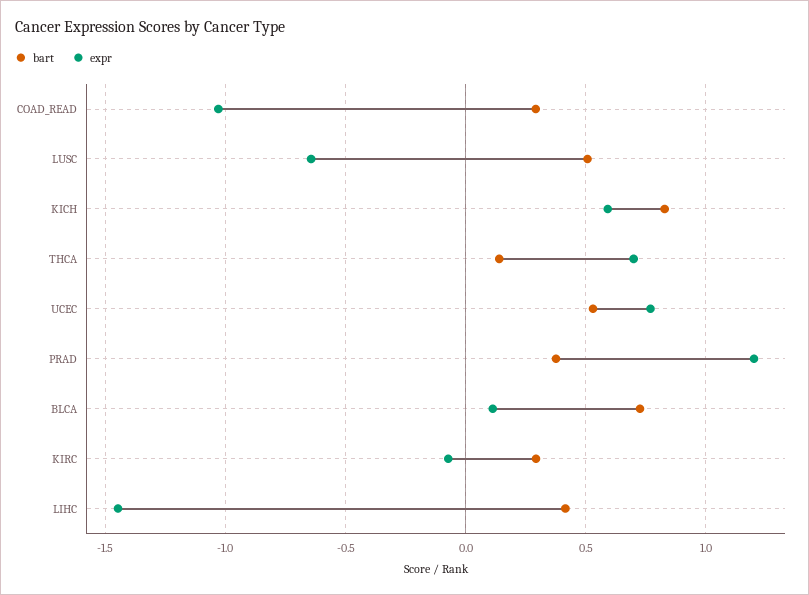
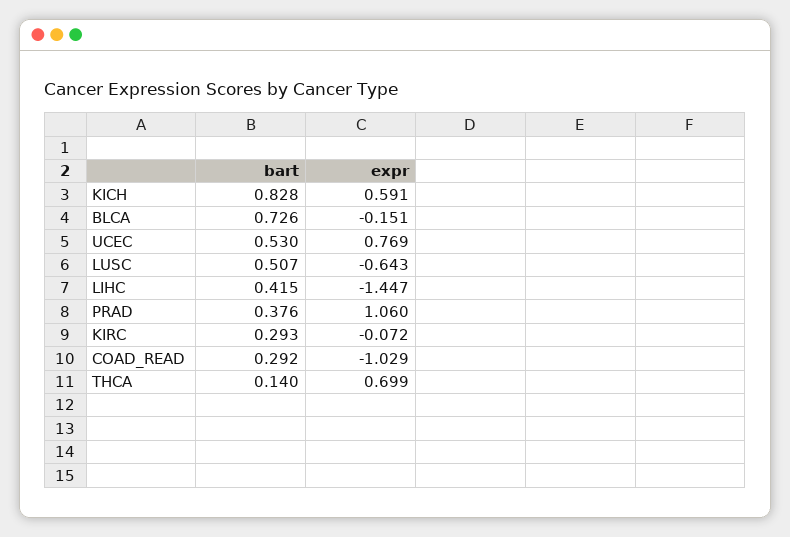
expr, PRAD: 1.2 -> 1.06
expr, BLCA: 0.1 -> -0.151

